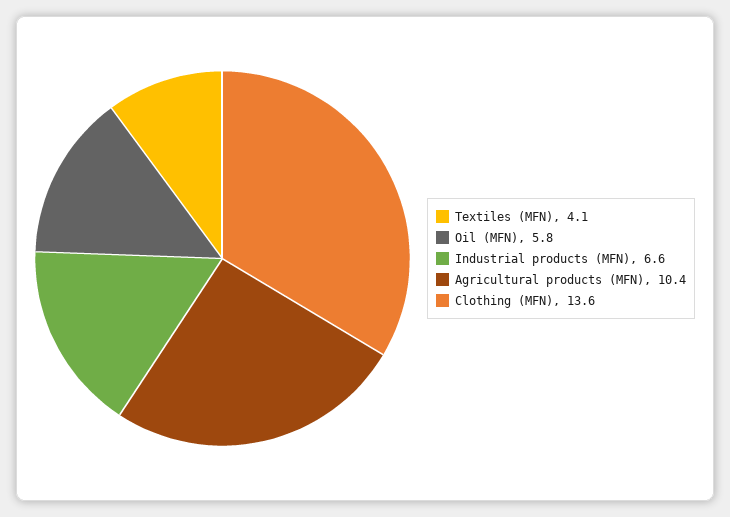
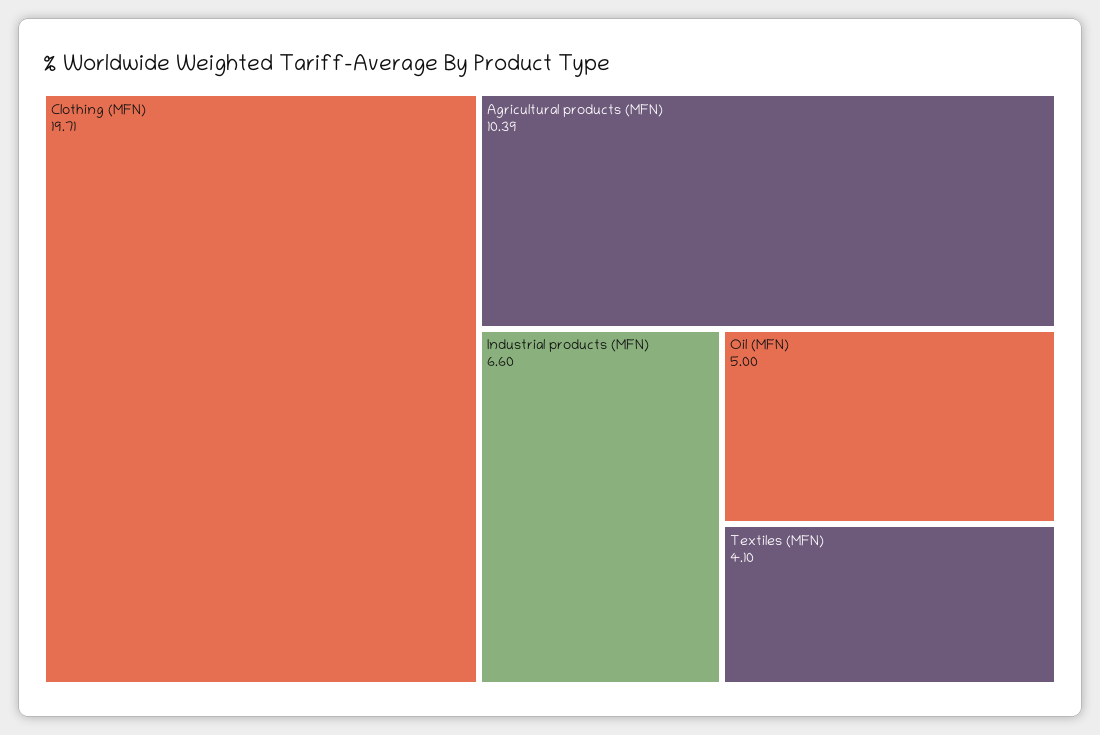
Oil (MFN): 5.8 -> 5
Clothing (MFN): 13.6 -> 19.71

